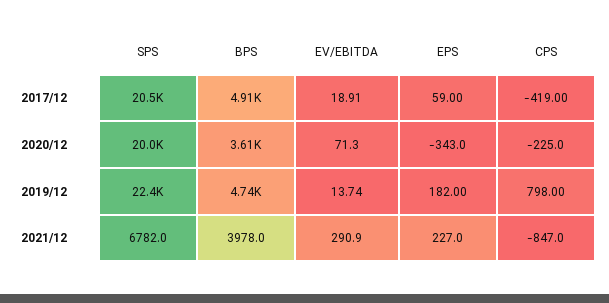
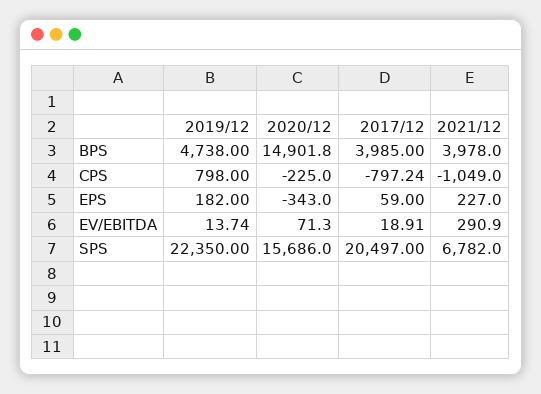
BPS, 2017/12: 4910 -> 3985
CPS, 2017/12: -419 -> -797.24
SPS, 2020/12: 20000 -> 15686
BPS, 2020/12: 3610 -> 14901.8
CPS, 2021/12: -847 -> -1049

